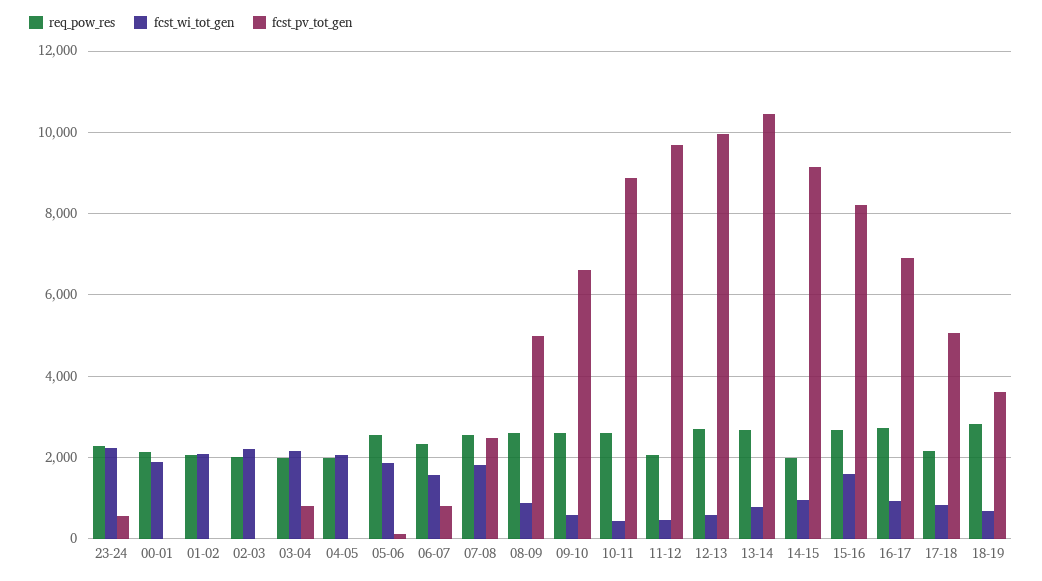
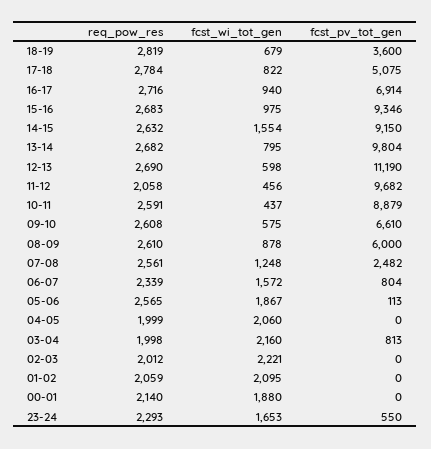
fcst_wi_tot_gen, 23-24: 2200 -> 1653
fcst_wi_tot_gen, 07-08: 1800 -> 1248
fcst_pv_tot_gen, 08-09: 5000 -> 6000
fcst_pv_tot_gen, 12-13: 10000 -> 11190
fcst_pv_tot_gen, 13-14: 10400 -> 9804
req_pow_res, 14-15: 2000 -> 2632
fcst_wi_tot_gen, 14-15: 1000 -> 1554
fcst_wi_tot_gen, 15-16: 1600 -> 975
fcst_pv_tot_gen, 15-16: 8200 -> 9346
req_pow_res, 17-18: 2200 -> 2784

